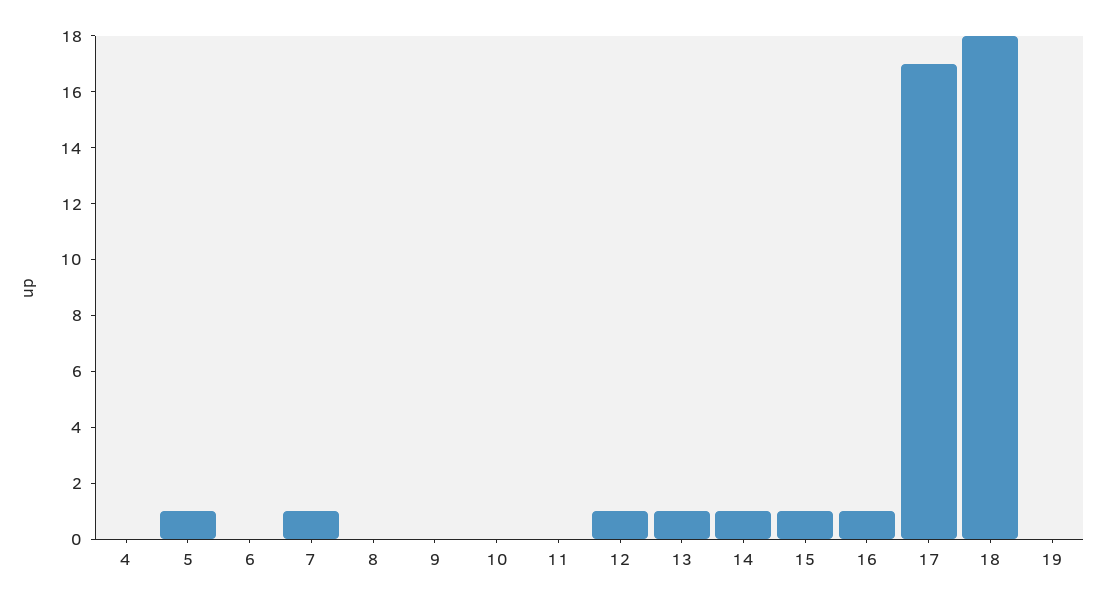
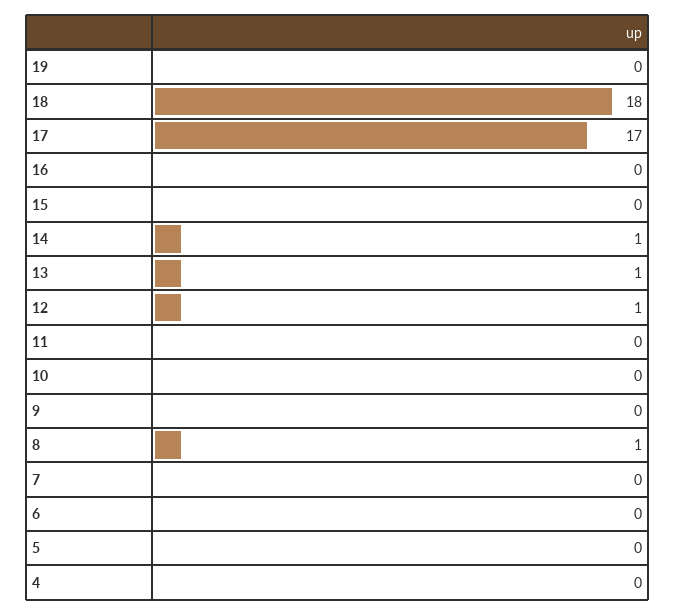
5: 1 -> 0
7: 1 -> 0
8: 0 -> 1
15: 1 -> 0
16: 1 -> 0

